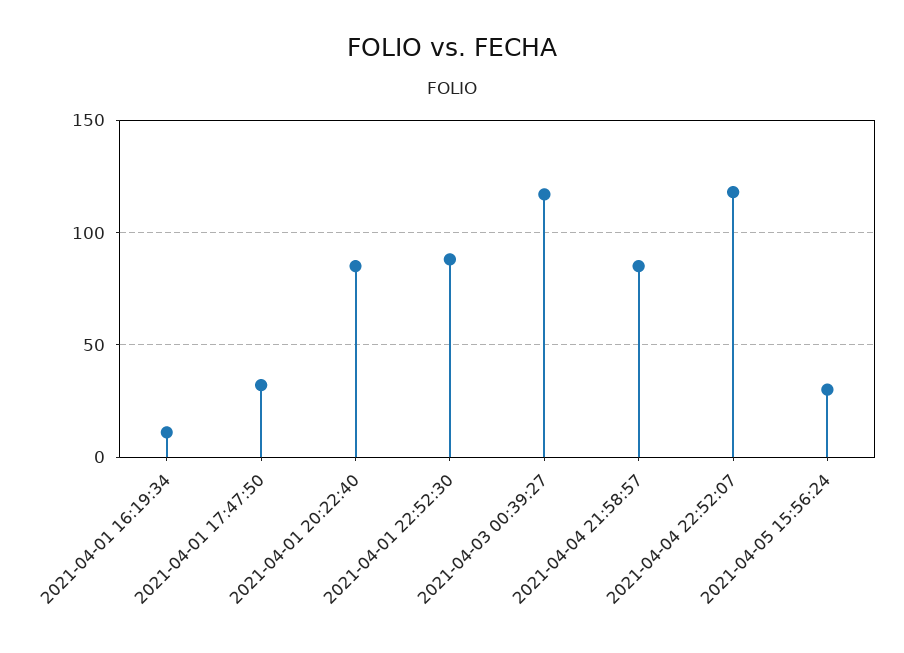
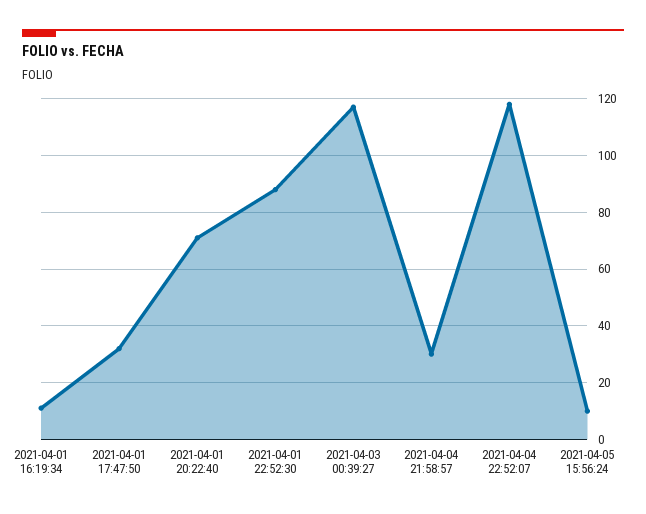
2021-04-01 20:22:40: 85 -> 70
2021-04-04 21:58:57: 85 -> 30
2021-04-05 15:56:24: 30 -> 10

